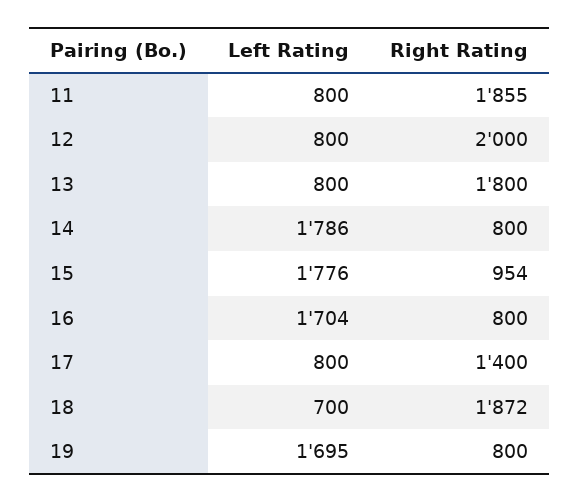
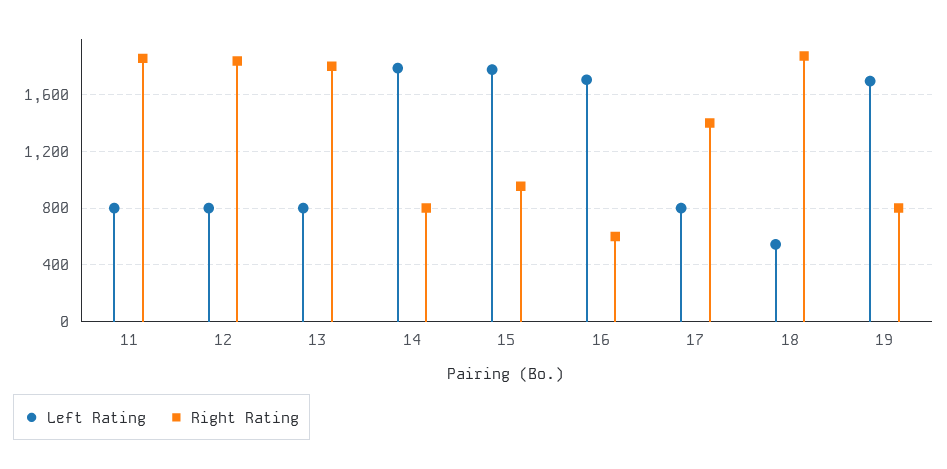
Right Rating, 12: 2000 -> 1850
Right Rating, 16: 800 -> 600
Left Rating, 18: 700 -> 550

